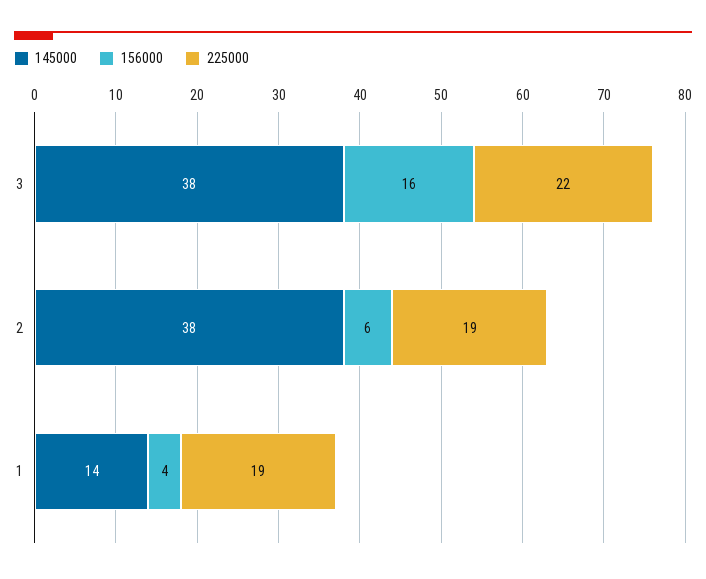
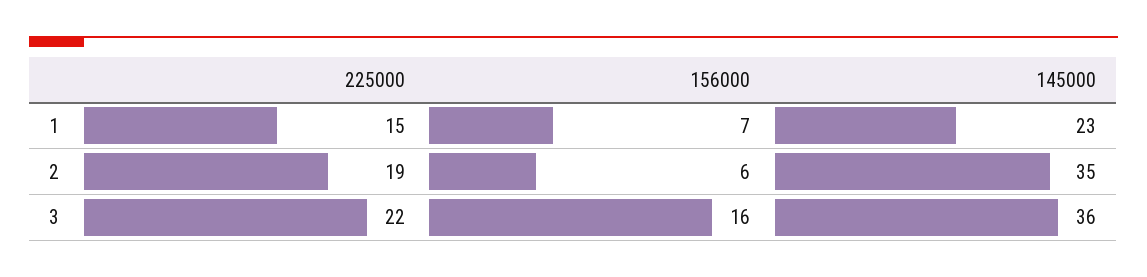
145000, 3: 38 -> 36
145000, 2: 38 -> 35
145000, 1: 14 -> 23
156000, 1: 4 -> 7
225000, 1: 19 -> 15

